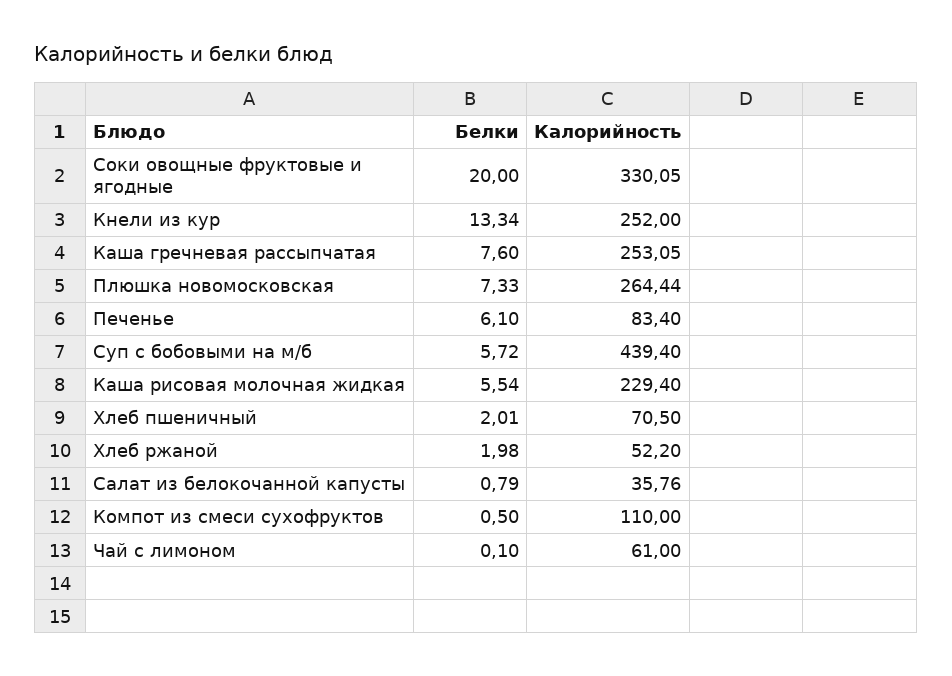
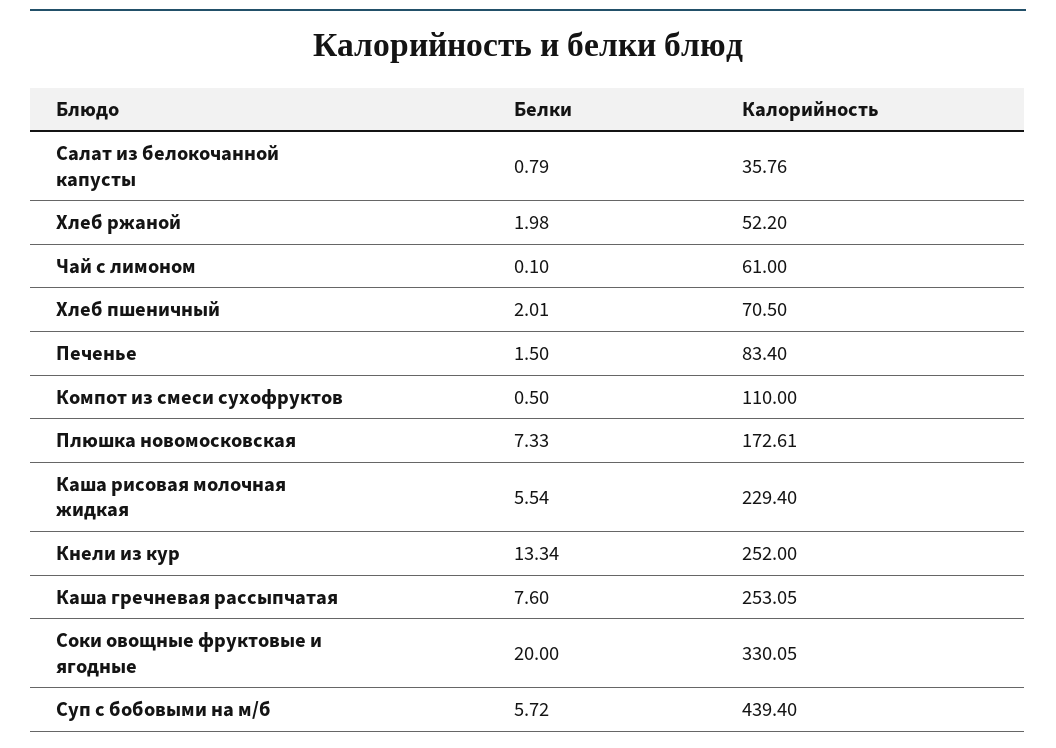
Калорийность, Плюшка новомосковская: 264.44 -> 172.61
Белки, Печенье: 6.1 -> 1.5

